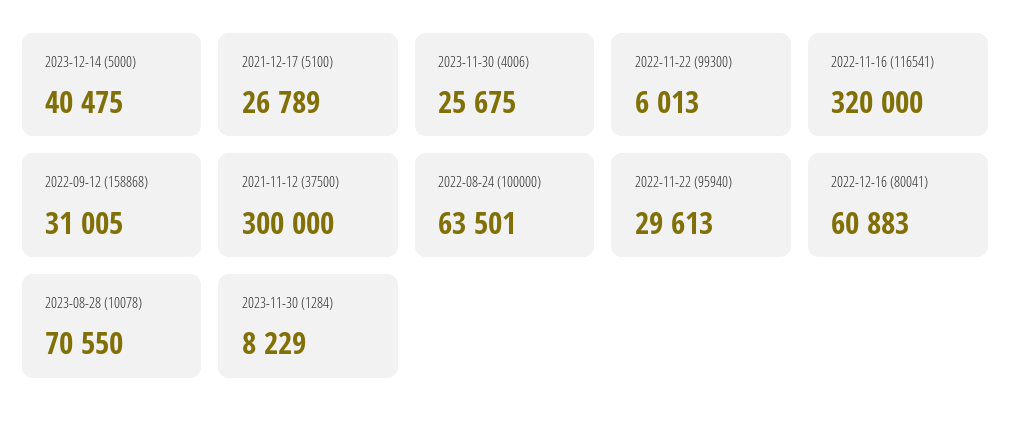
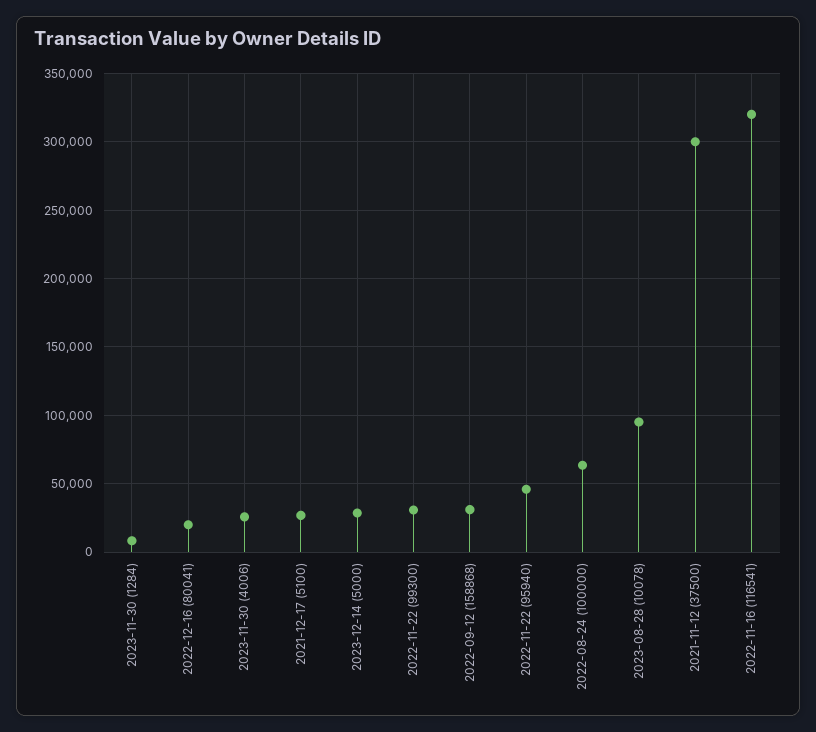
2023-12-14 (5000): 40475 -> 30000
2022-11-22 (99300): 6013 -> 30000
2022-11-22 (95940): 29613 -> 45000
2022-12-16 (80041): 60883 -> 20000
2023-08-28 (10078): 70550 -> 95000

